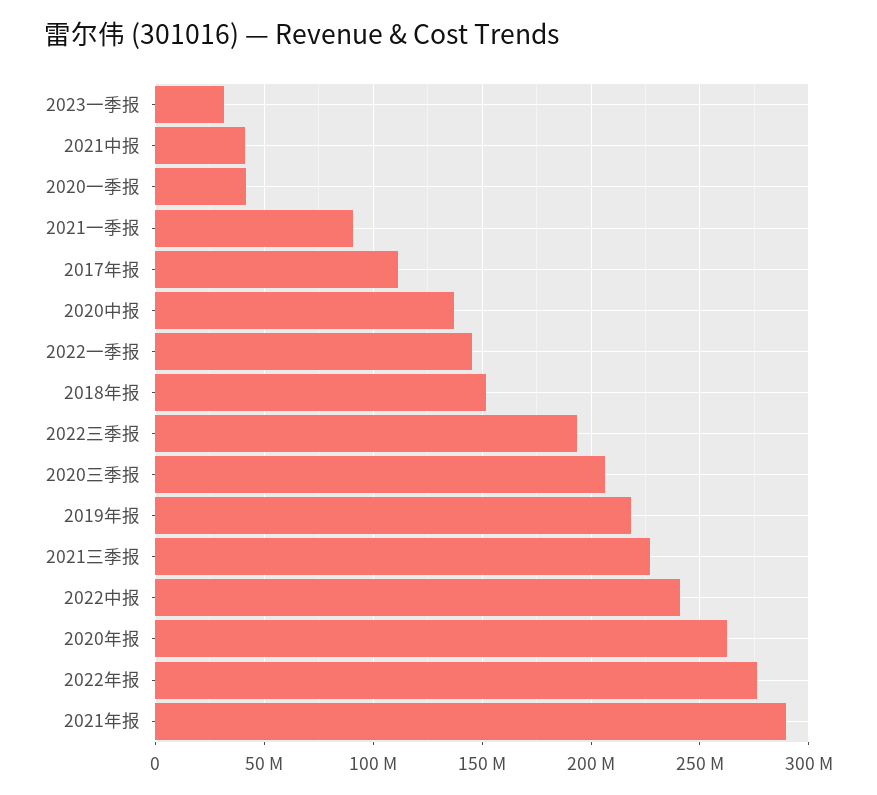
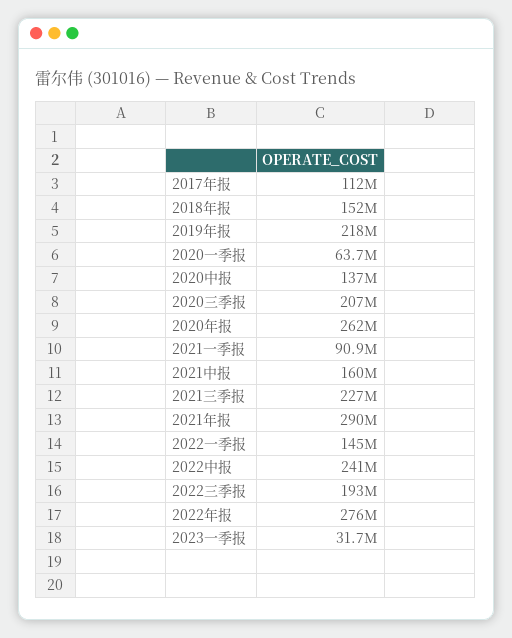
2021中报: 40000000 -> 160000000
2020一季报: 40000000 -> 63700000

